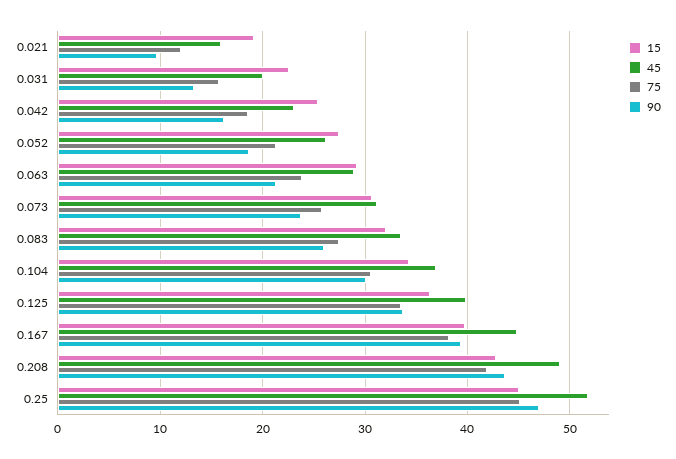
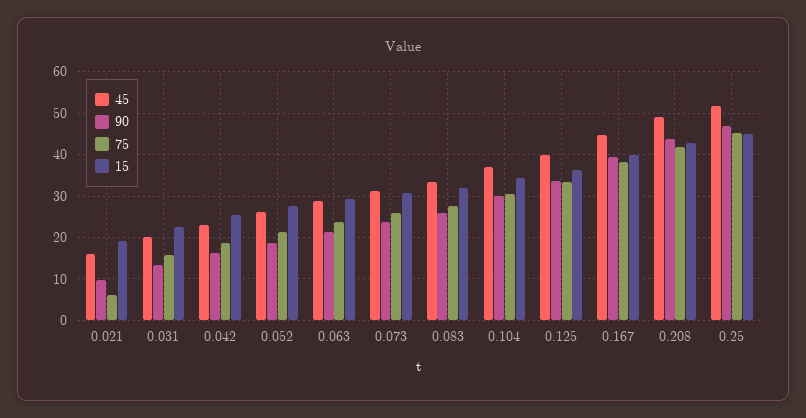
75, 0.021: 12 -> 6

